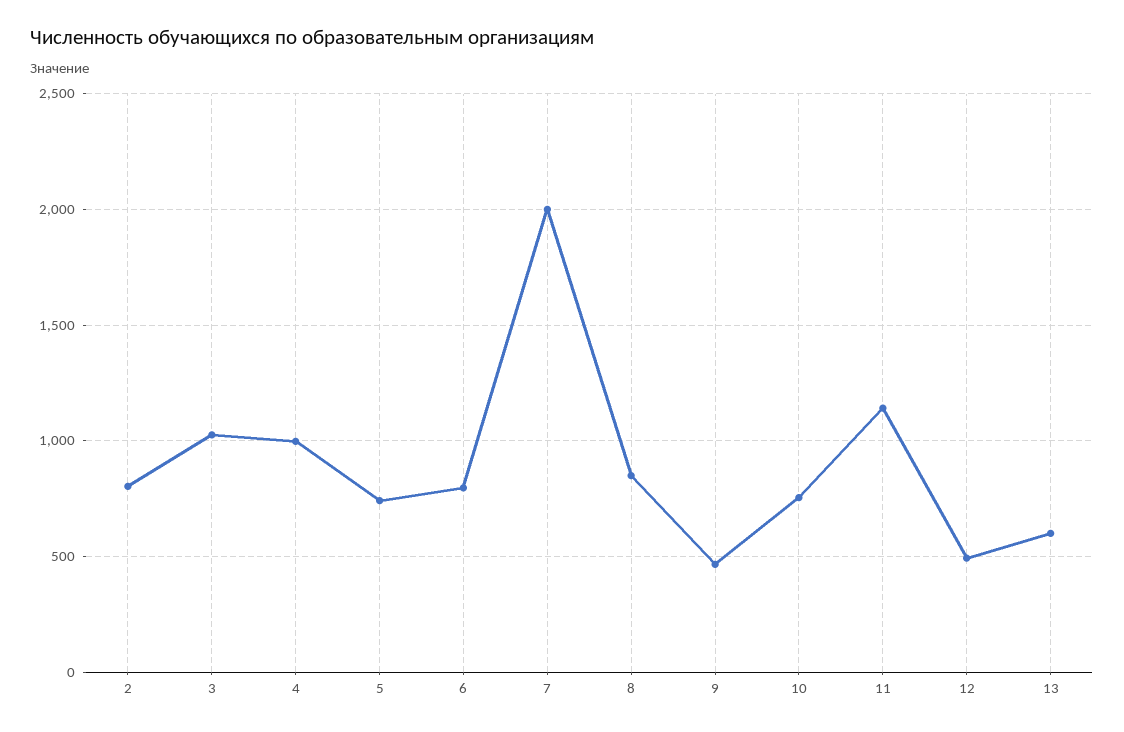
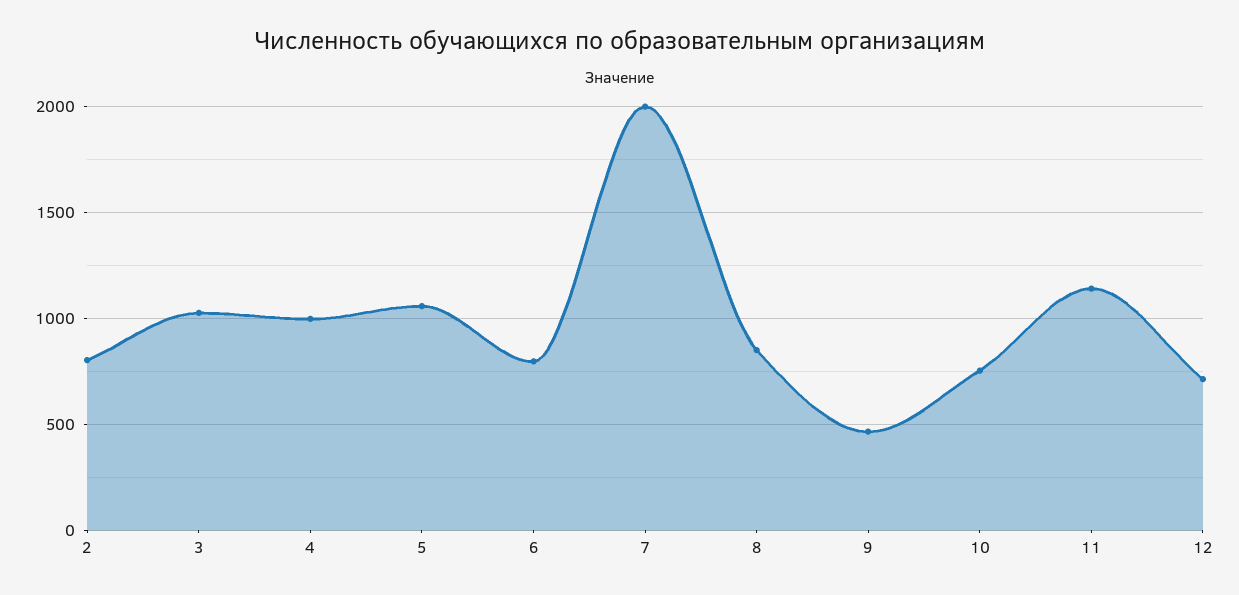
5: 750 -> 1050
12: 500 -> 700
13: 600 -> none

